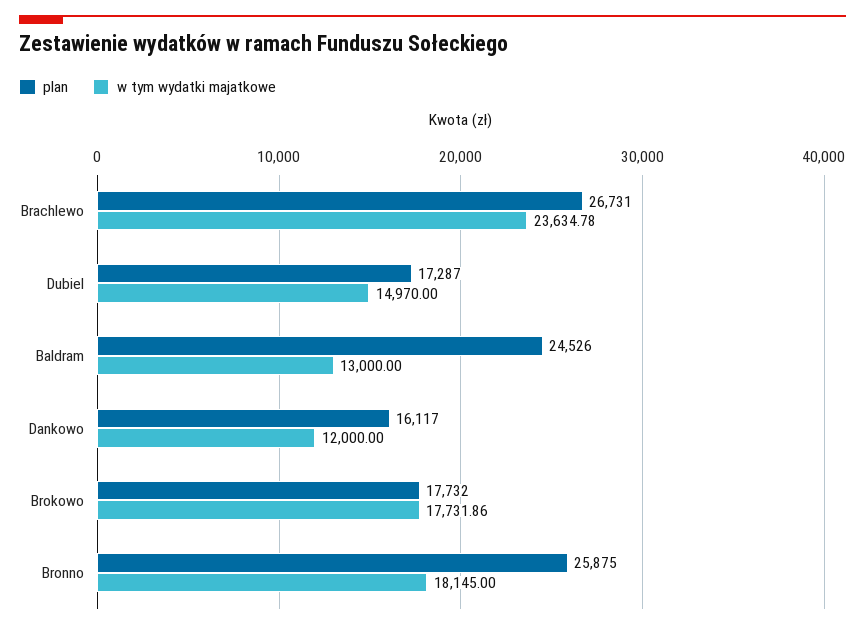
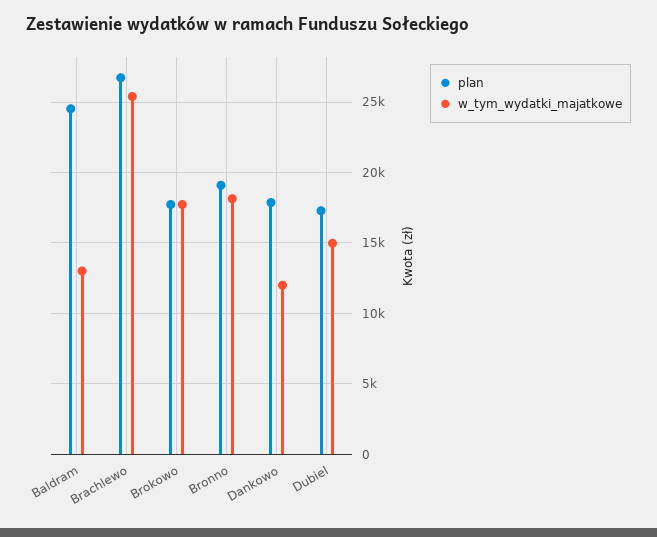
w tym wydatki majatkowe, Brachlewo: 23634.78 -> 25500
plan, Dankowo: 16117 -> 18000
plan, Bronno: 25875 -> 19000

